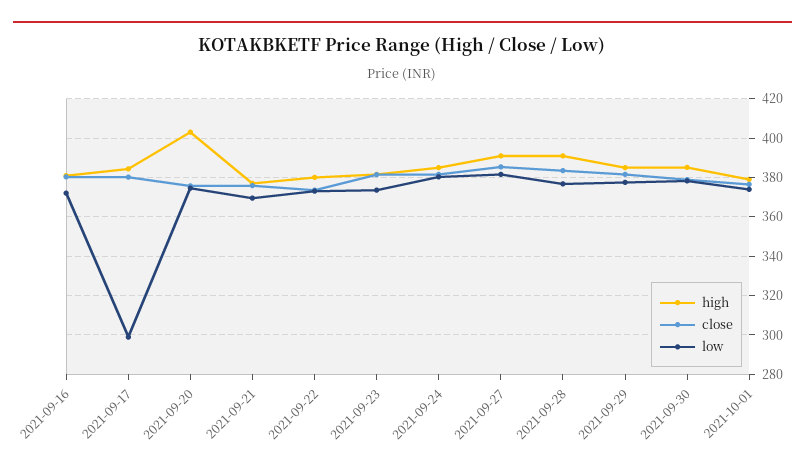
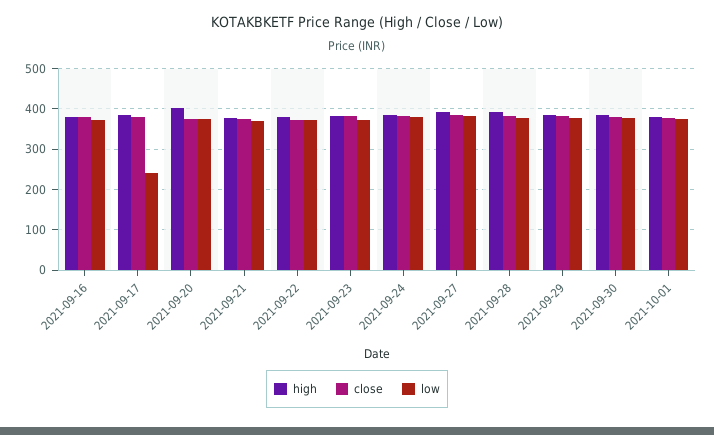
low, 2021-09-17: 300 -> 240

